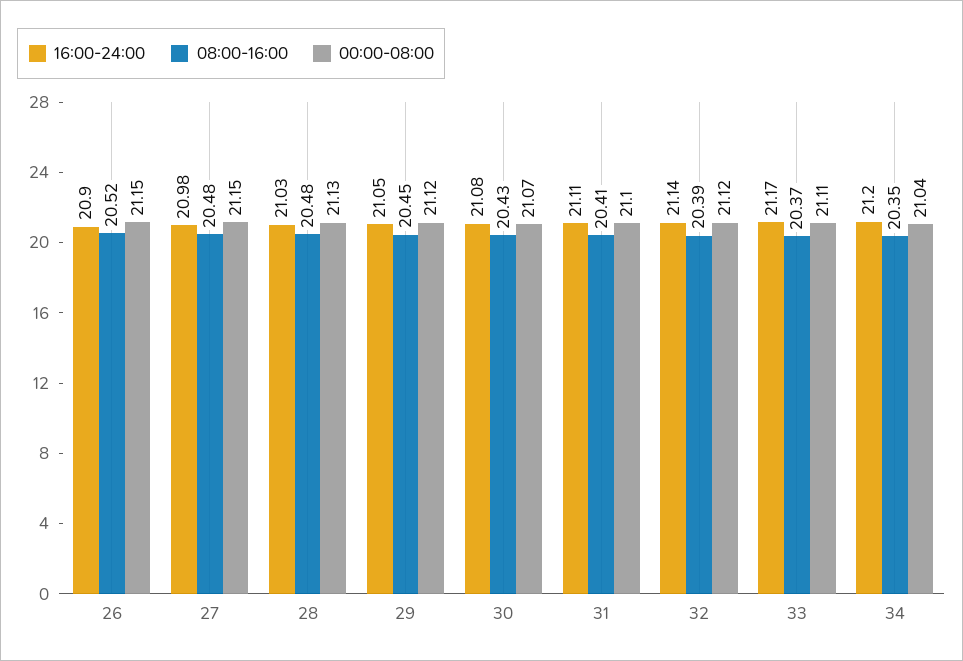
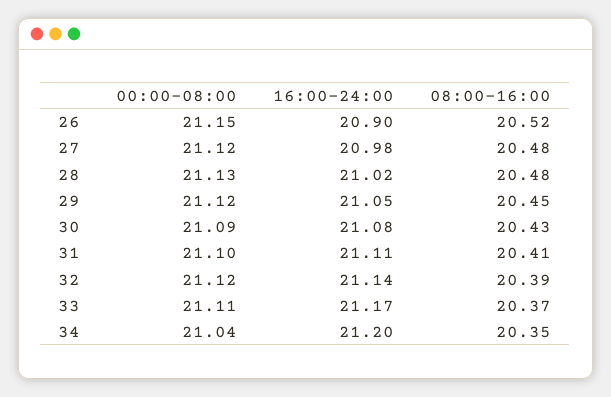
00:00-08:00, 27: 21.15 -> 21.12
16:00-24:00, 28: 21.03 -> 21.02
00:00-08:00, 30: 21.07 -> 21.09

